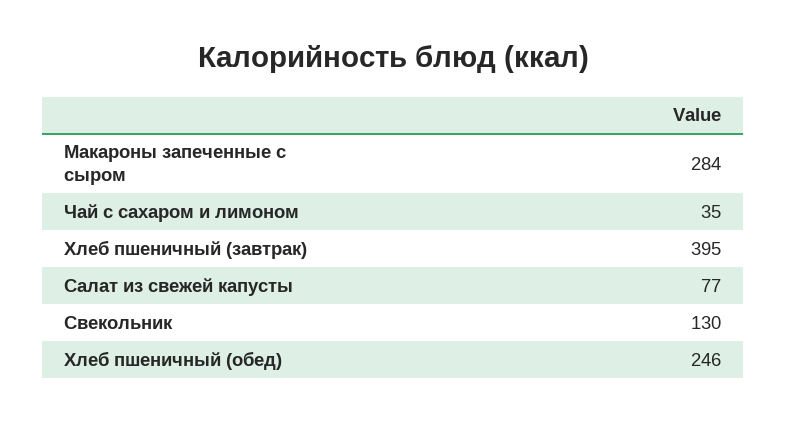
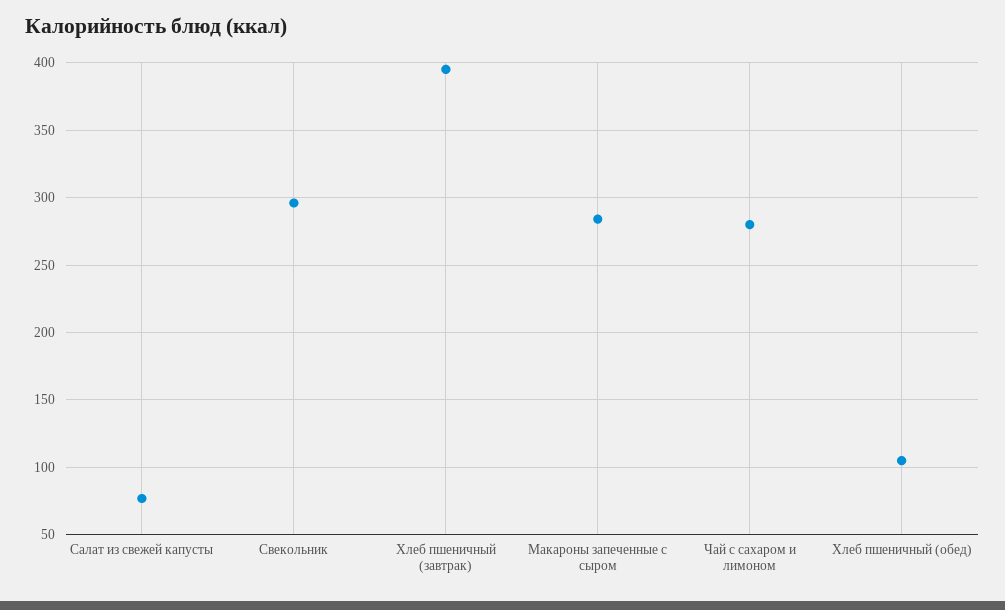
Чай с сахаром и лимоном: 35 -> 280
Свекольник: 130 -> 295
Хлеб пшеничный (обед): 246 -> 105

